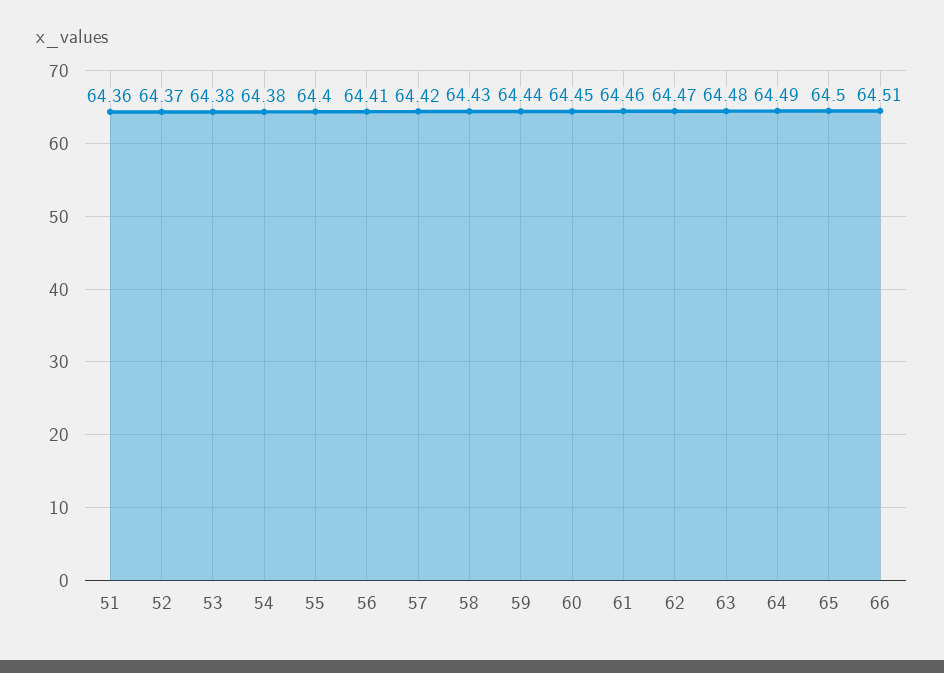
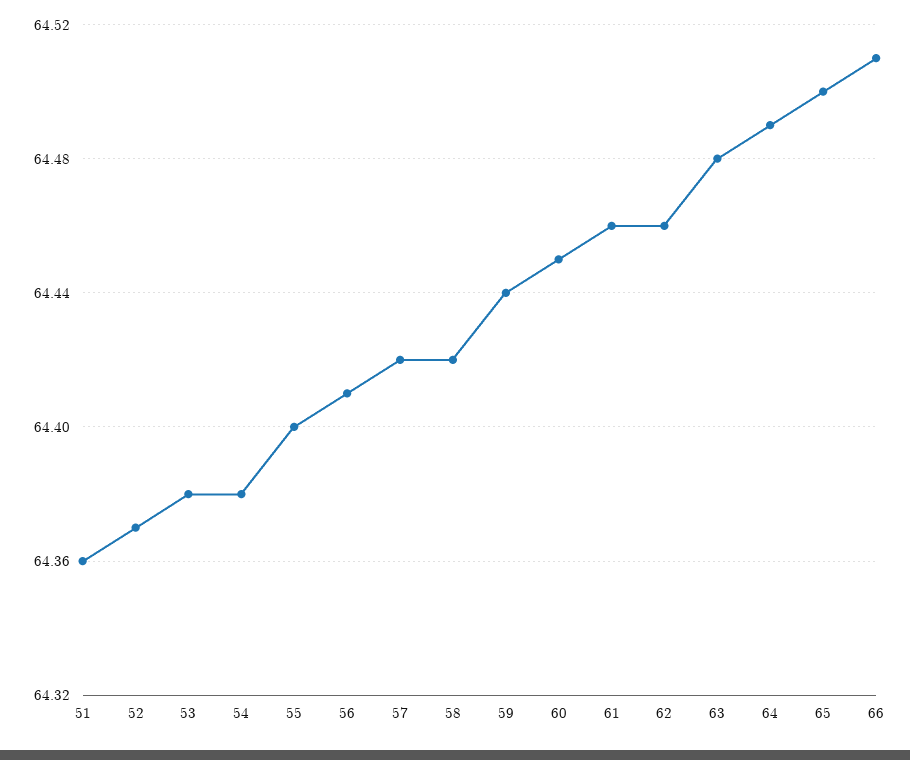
58: 64.43 -> 64.42
62: 64.47 -> 64.46

